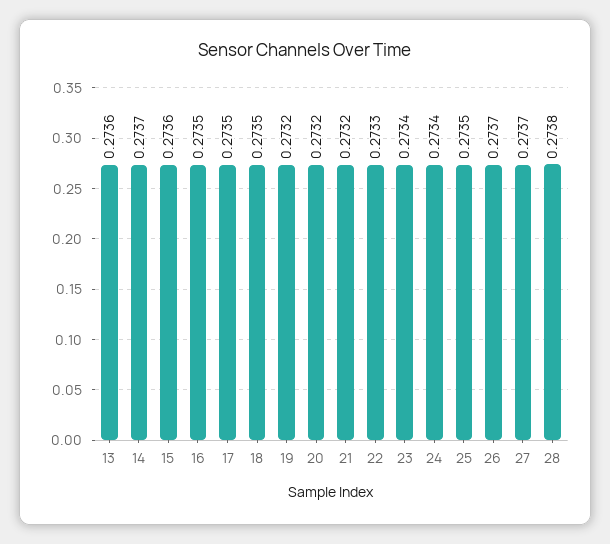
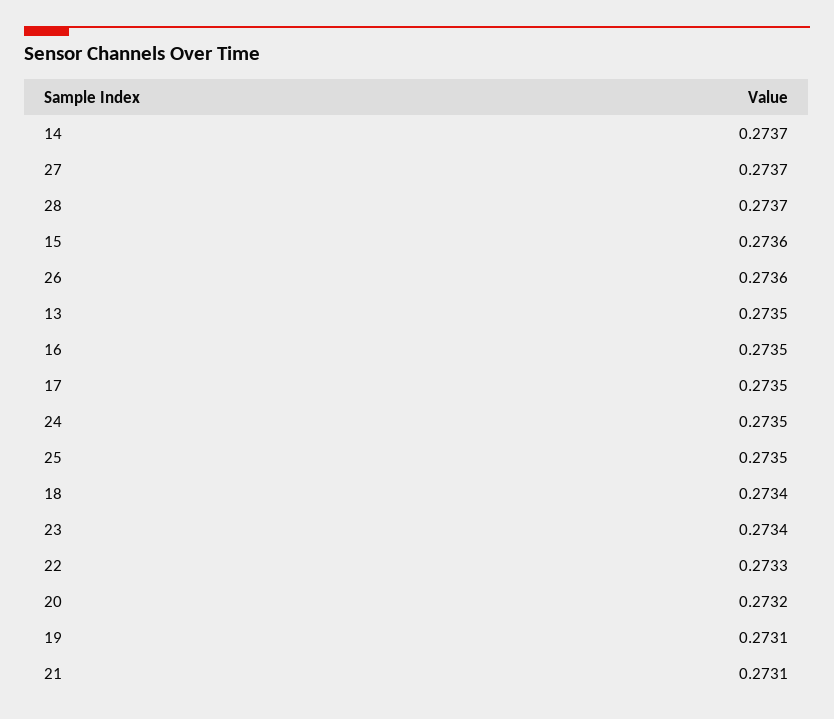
13: 0.2736 -> 0.2735
18: 0.2735 -> 0.2734
19: 0.2732 -> 0.2731
21: 0.2732 -> 0.2731
24: 0.2734 -> 0.2735
26: 0.2737 -> 0.2736
28: 0.2738 -> 0.2737

